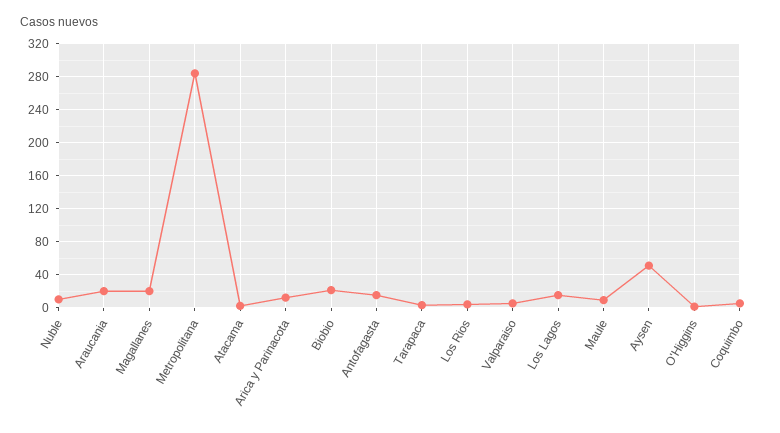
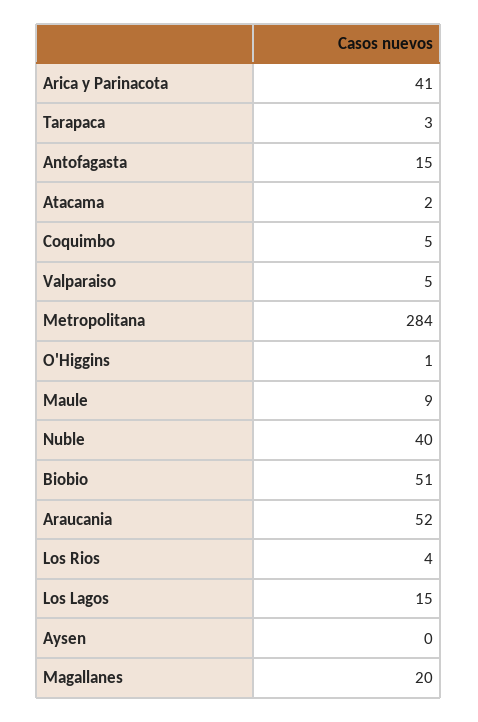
Nuble: 10 -> 40
Araucania: 20 -> 52
Arica y Parinacota: 10 -> 41
Biobio: 20 -> 51
Aysen: 50 -> 0

